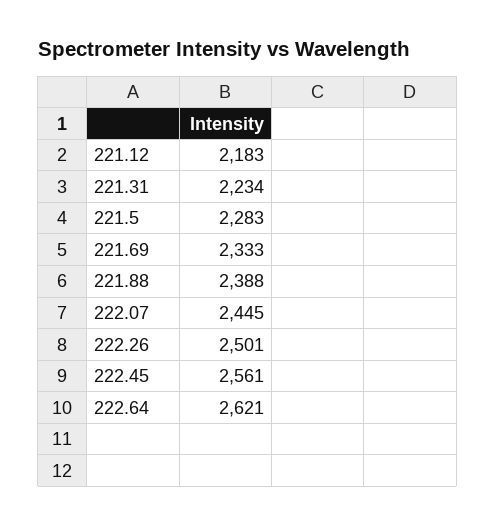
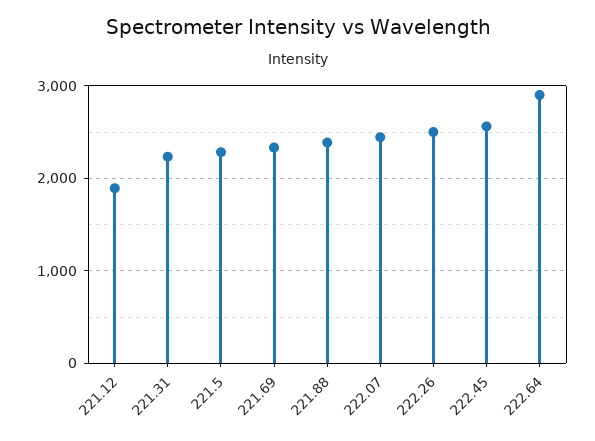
221.12: 2183 -> 1900
222.64: 2621 -> 2900

